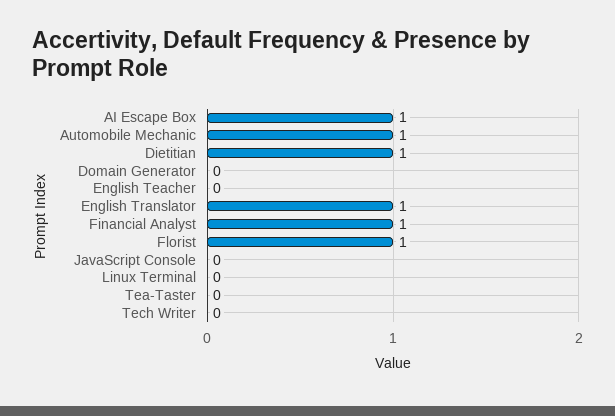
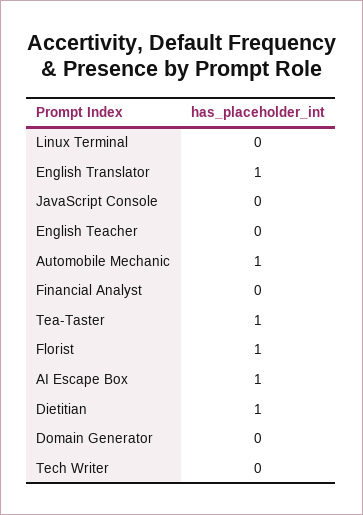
Financial Analyst: 1 -> 0
Tea-Taster: 0 -> 1

